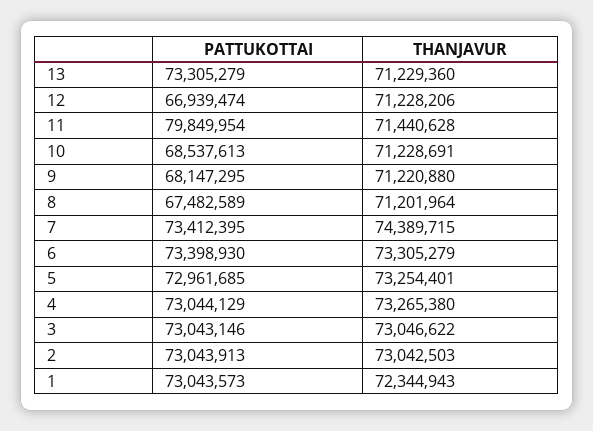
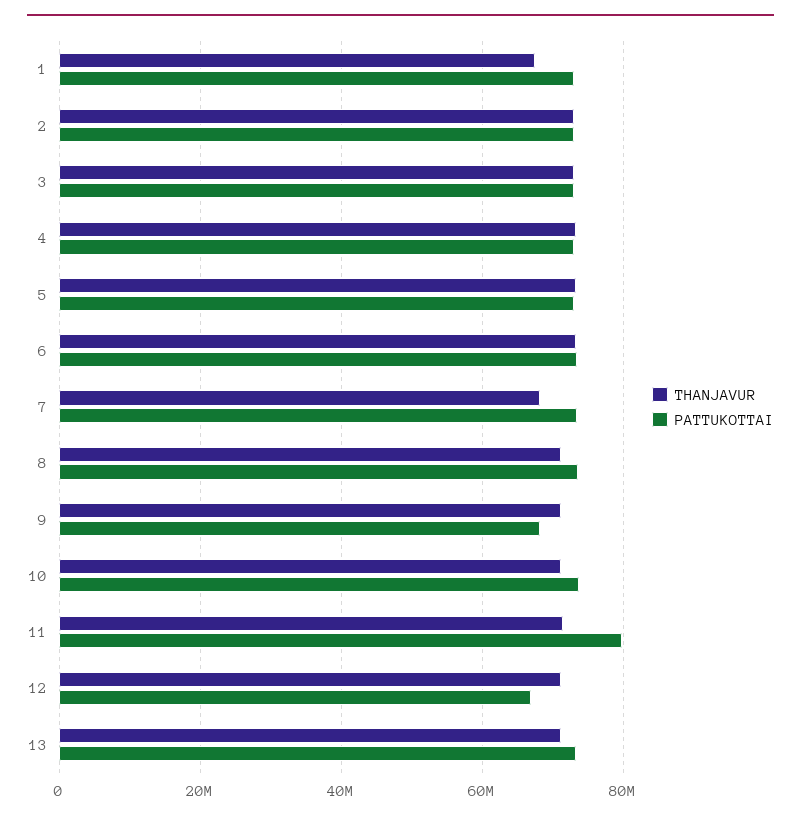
PATTUKOTTAI, 10: 68537613 -> 74000000
PATTUKOTTAI, 8: 67482589 -> 74000000
THANJAVUR, 7: 74389715 -> 68000000
THANJAVUR, 1: 72344943 -> 68000000

